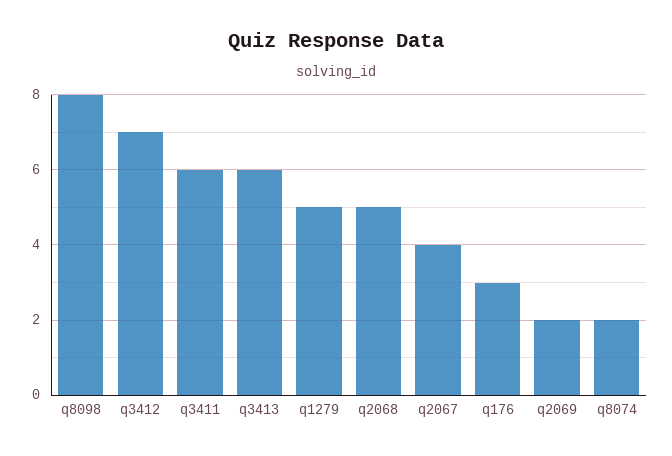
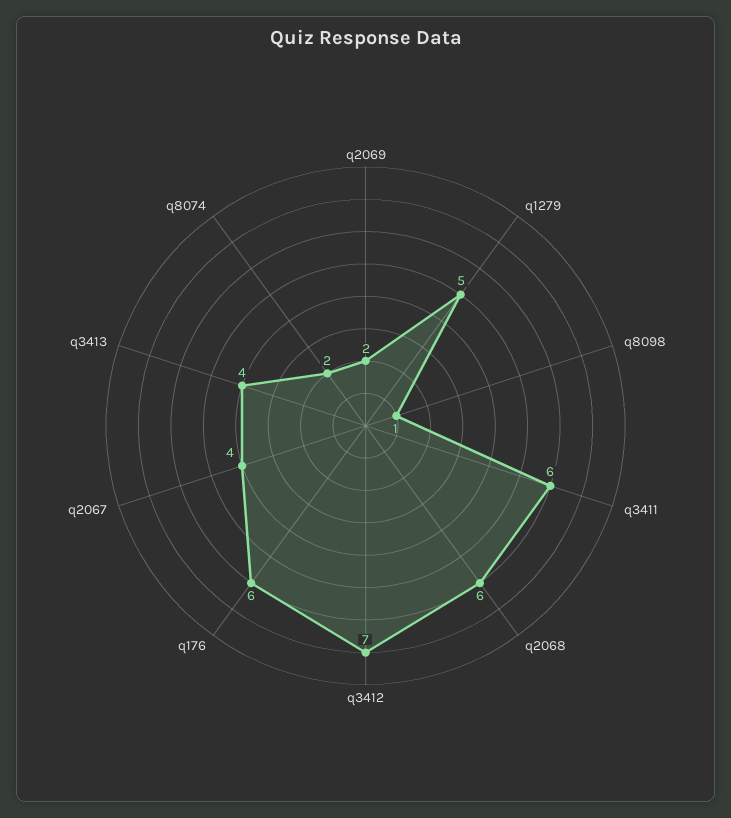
q8098: 8 -> 1
q3413: 6 -> 4
q2068: 5 -> 6
q176: 3 -> 6

